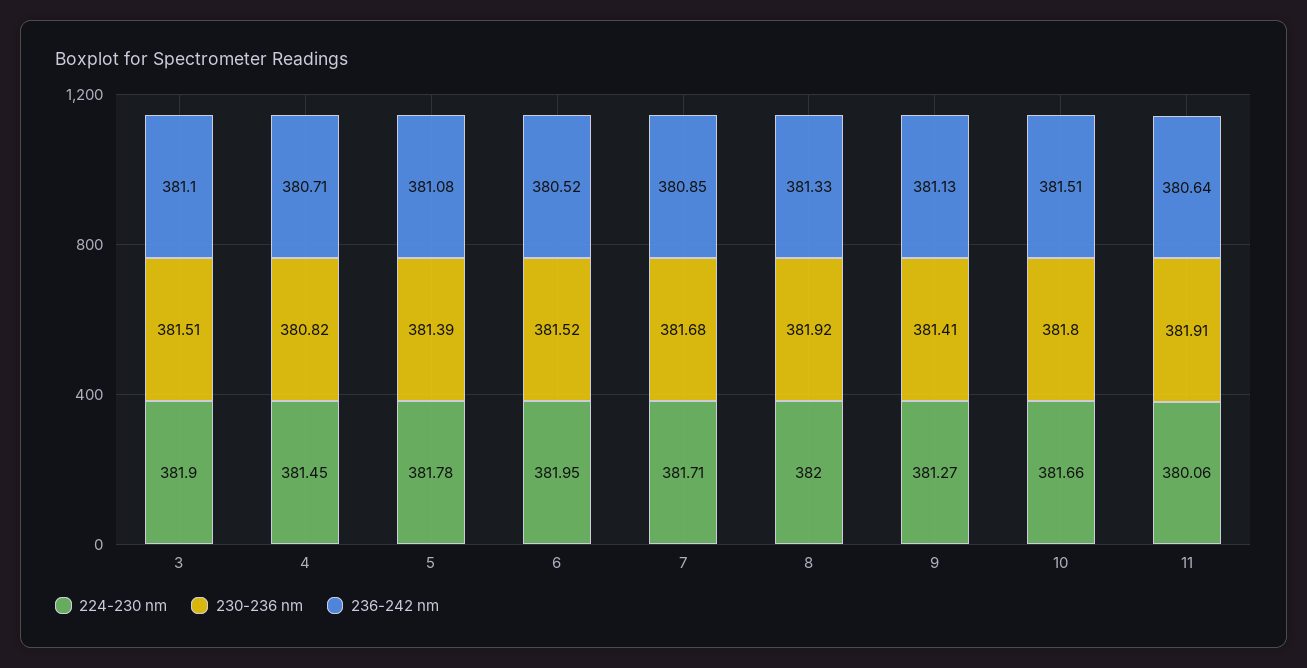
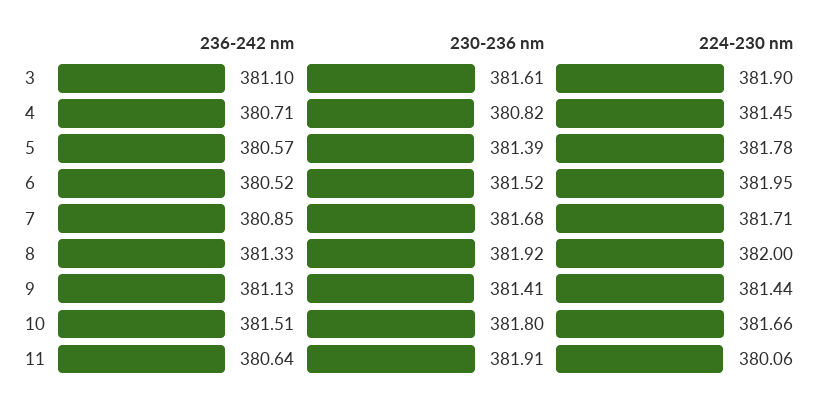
230-236 nm, 3: 381.51 -> 381.61
236-242 nm, 5: 381.08 -> 380.57
224-230 nm, 9: 381.27 -> 381.44

